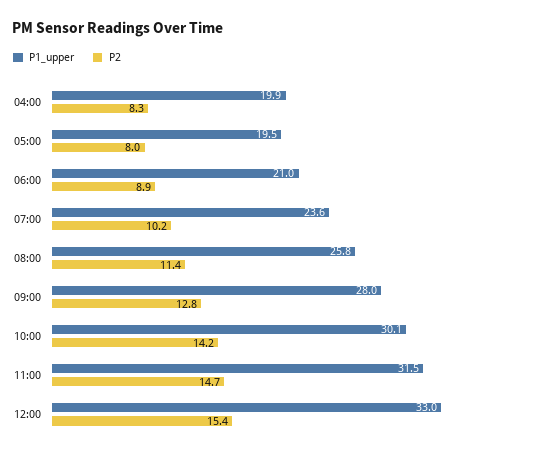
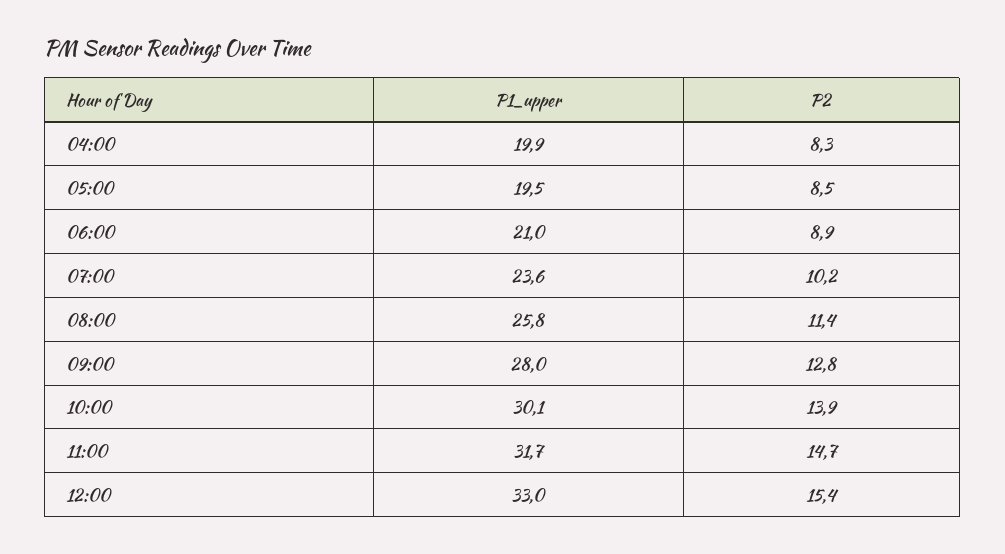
P2, 05:00: 8 -> 8.5
P2, 10:00: 14.2 -> 13.9
P1_upper, 11:00: 31.5 -> 31.7

